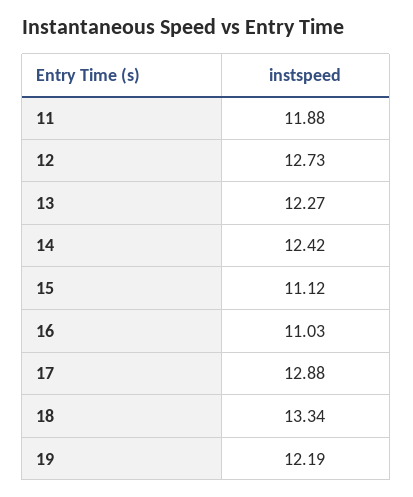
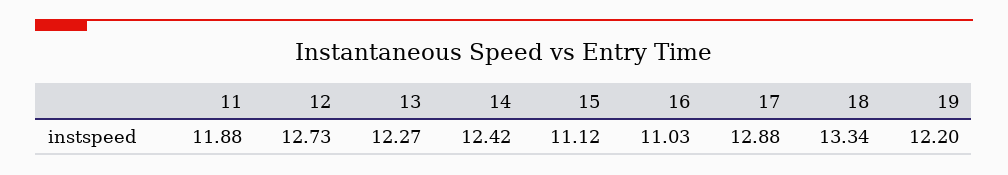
19: 12.19 -> 12.2

